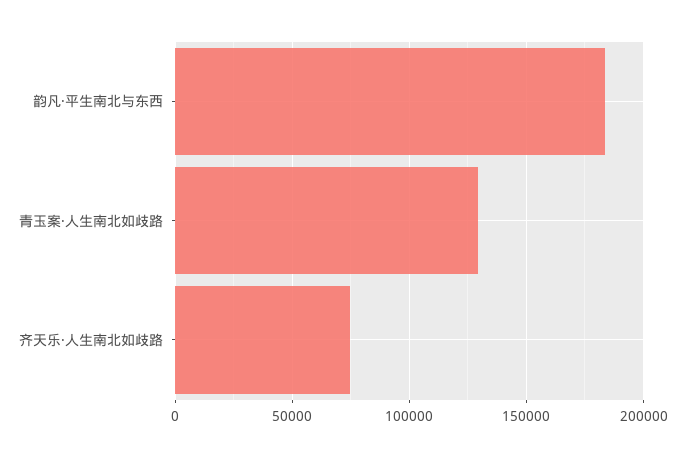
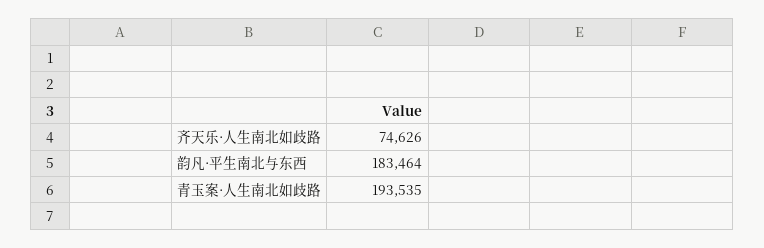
青玉案·人生南北如歧路: 130000 -> 193535

